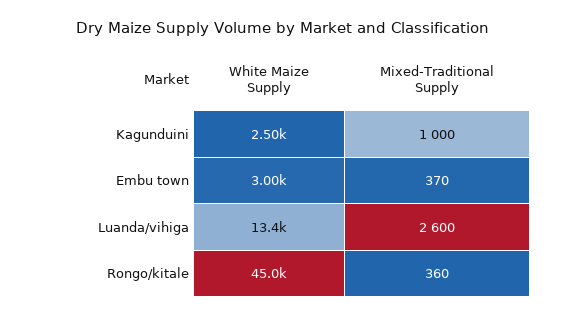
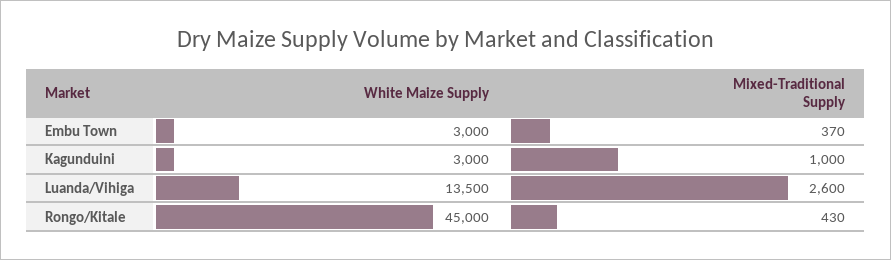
White Maize Supply, Kagunduini: 2500 -> 3000
White Maize Supply, Luanda/vihiga: 13400 -> 13500
Mixed-Traditional Supply, Rongo/kitale: 360 -> 430

